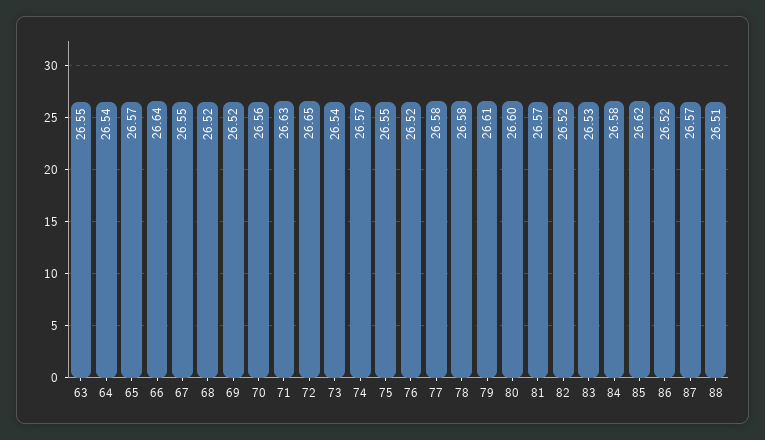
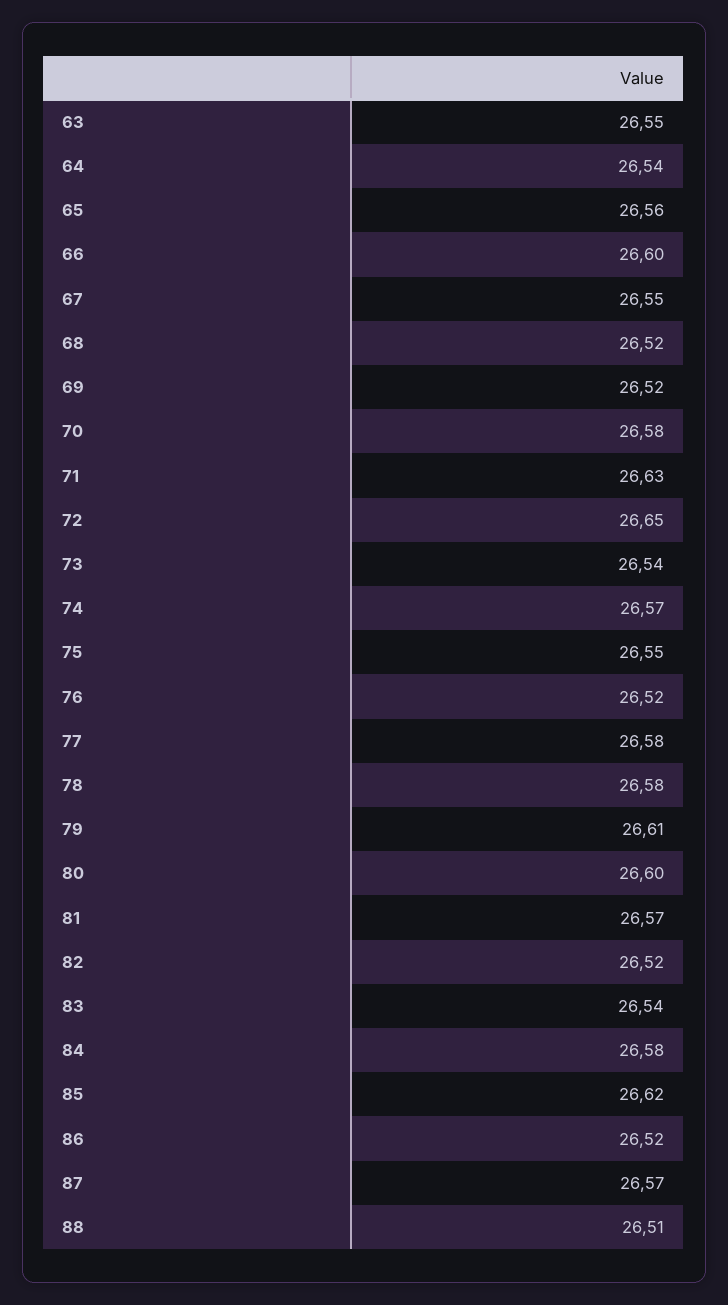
65: 26.57 -> 26.56
66: 26.64 -> 26.6
70: 26.56 -> 26.58
83: 26.53 -> 26.54

